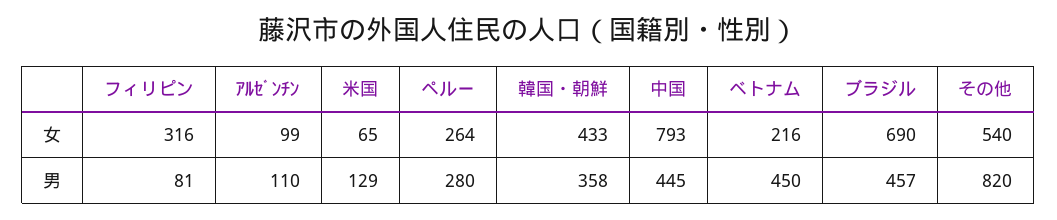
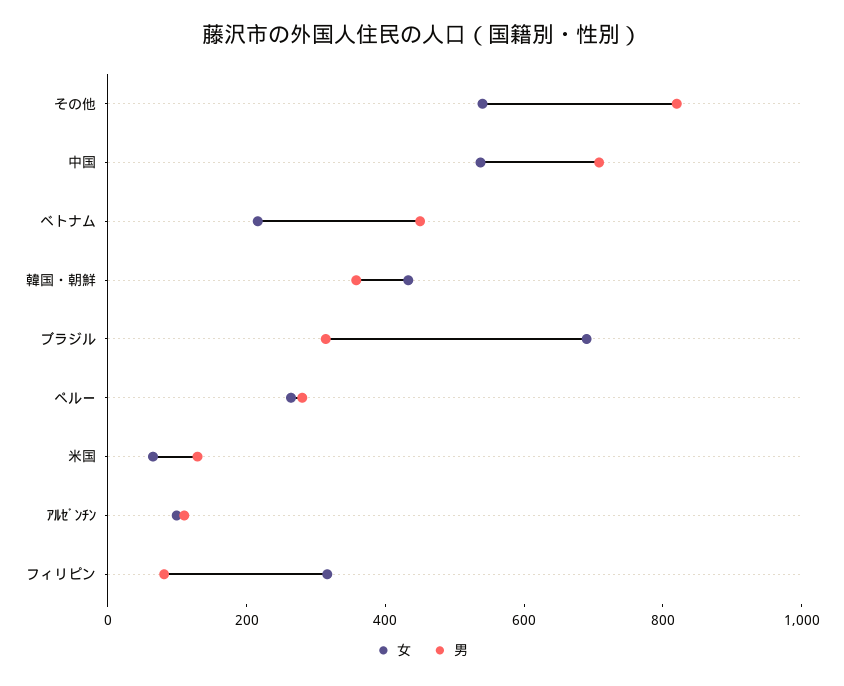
女, 中国: 793 -> 550
男, 中国: 445 -> 700
男, ブラジル: 457 -> 300

